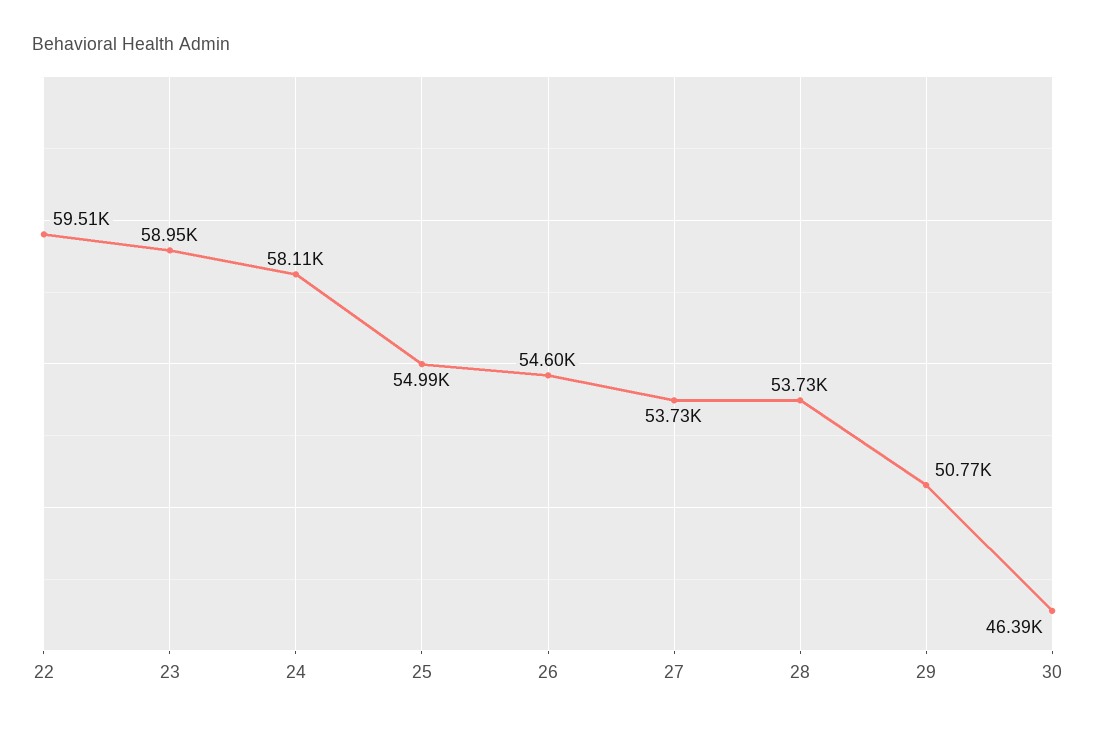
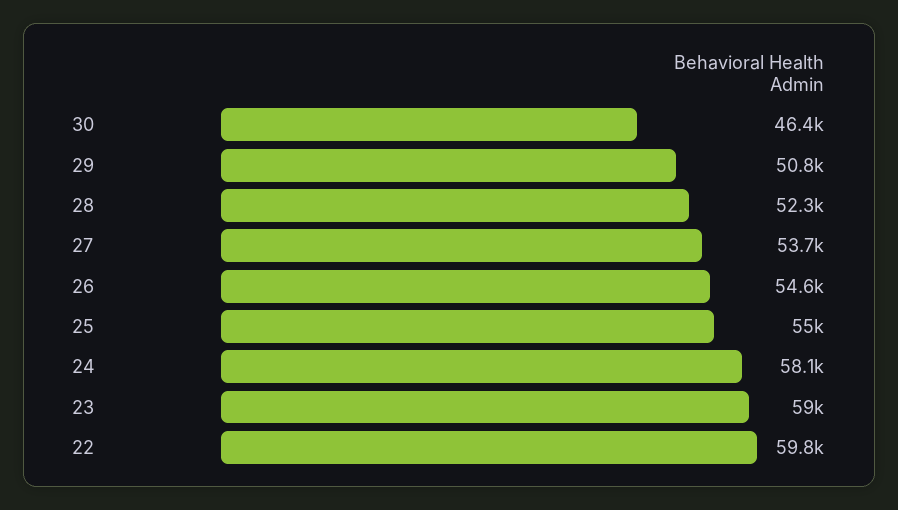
22: 59510 -> 59800
28: 53730 -> 52300

